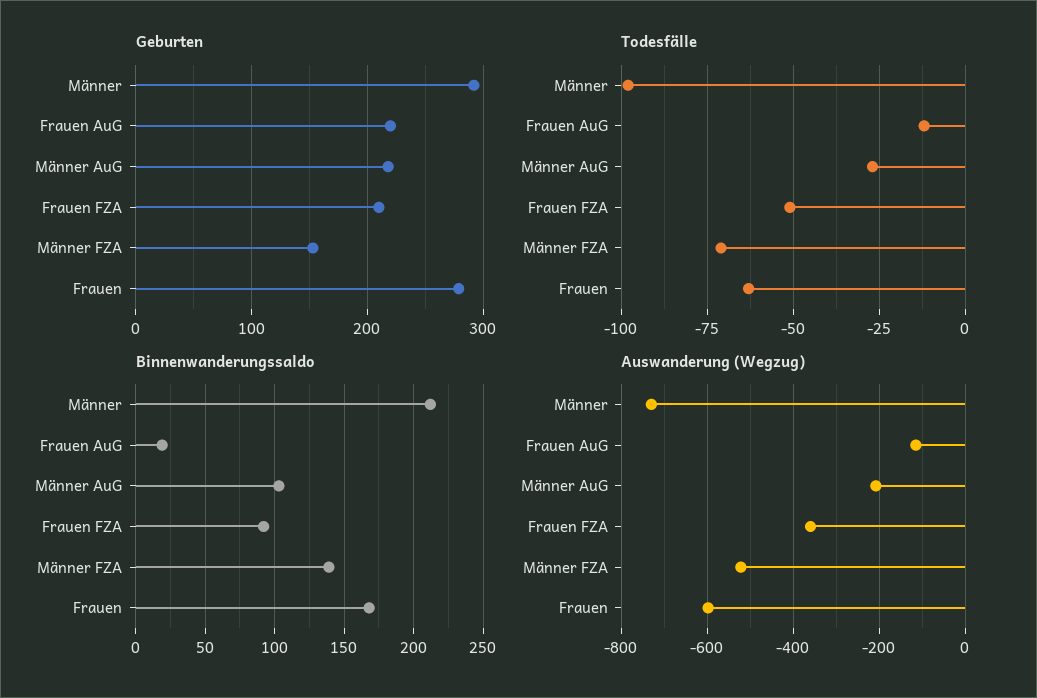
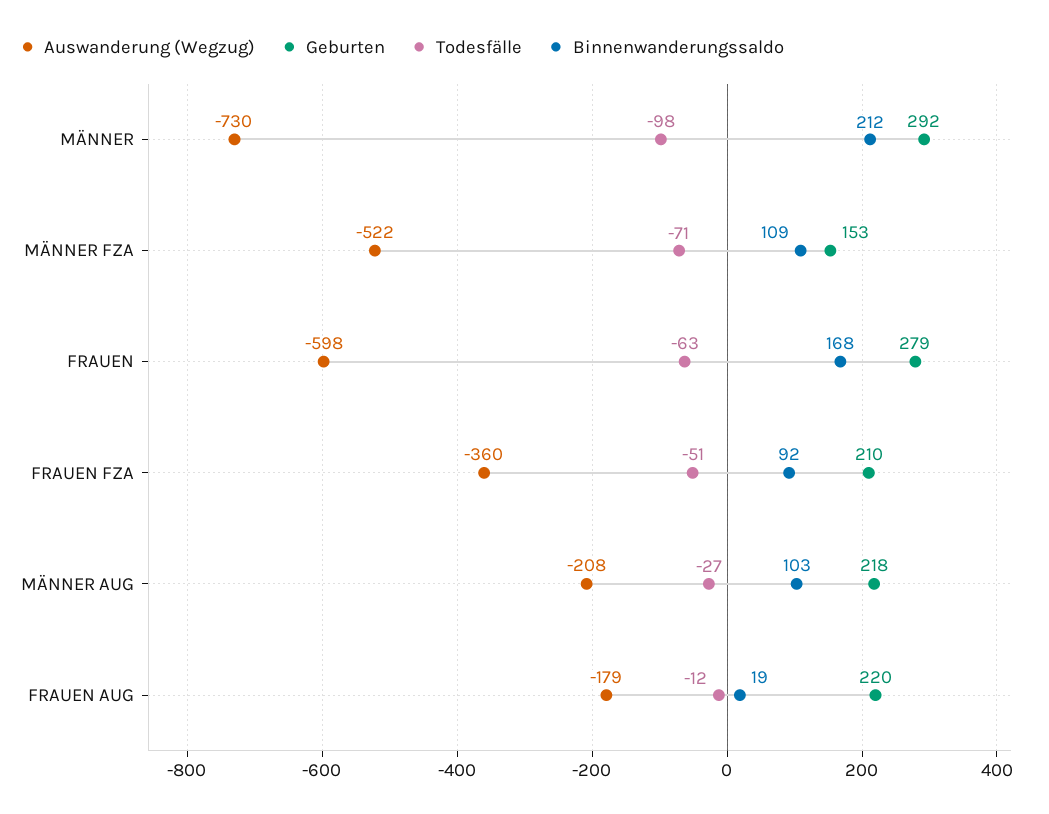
Binnenwanderungssaldo, Männer FZA: 140 -> 109
Auswanderung (Wegzug), Frauen AuG: -120 -> -179

